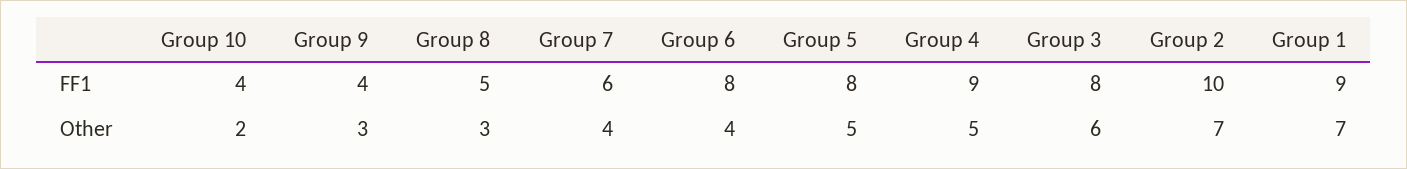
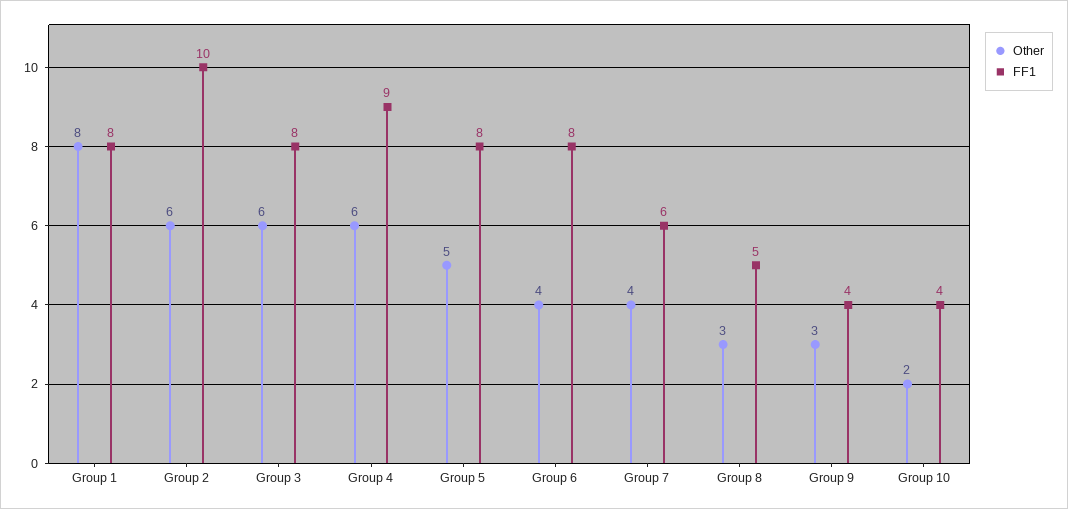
FF1, Group 1: 9 -> 8
Other, Group 4: 5 -> 6
Other, Group 2: 7 -> 6
Other, Group 1: 7 -> 8

